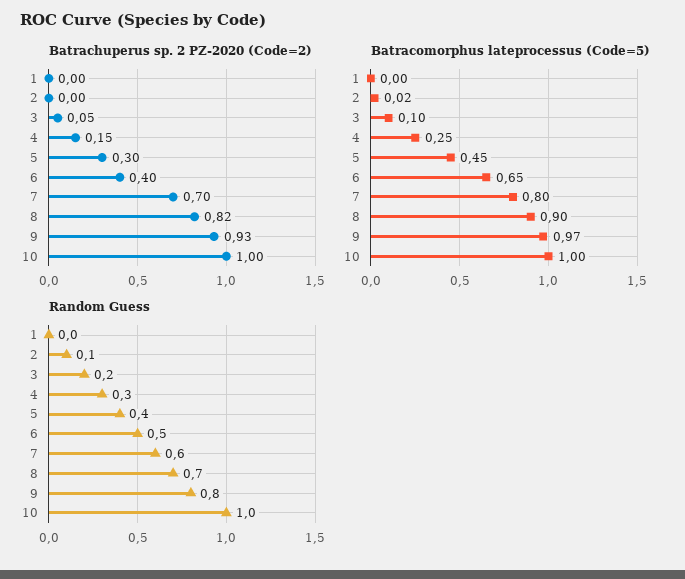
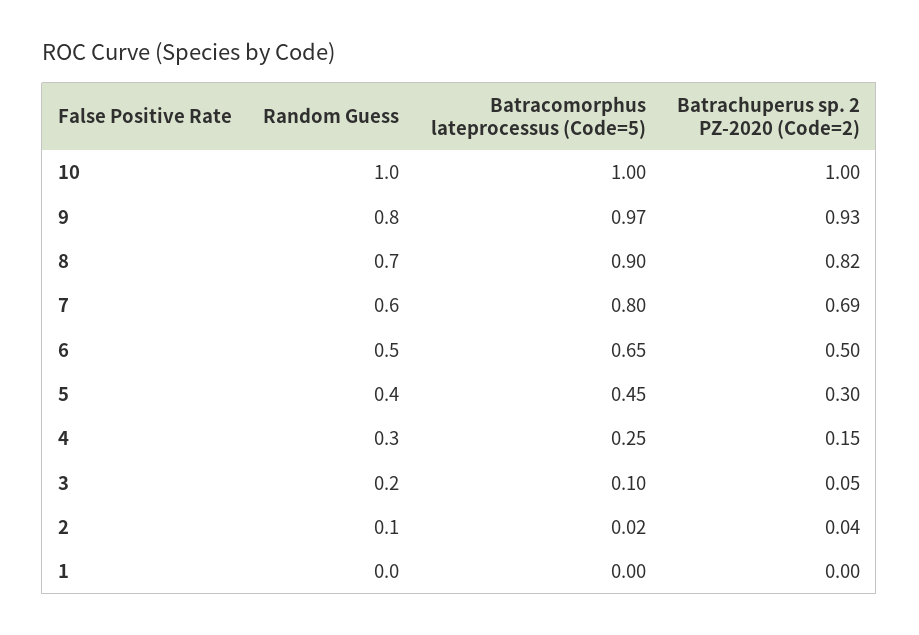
Batrachuperus sp. 2 PZ-2020 (Code=2), 2: 0 -> 0.04
Batrachuperus sp. 2 PZ-2020 (Code=2), 6: 0.4 -> 0.5
Batrachuperus sp. 2 PZ-2020 (Code=2), 7: 0.7 -> 0.69

